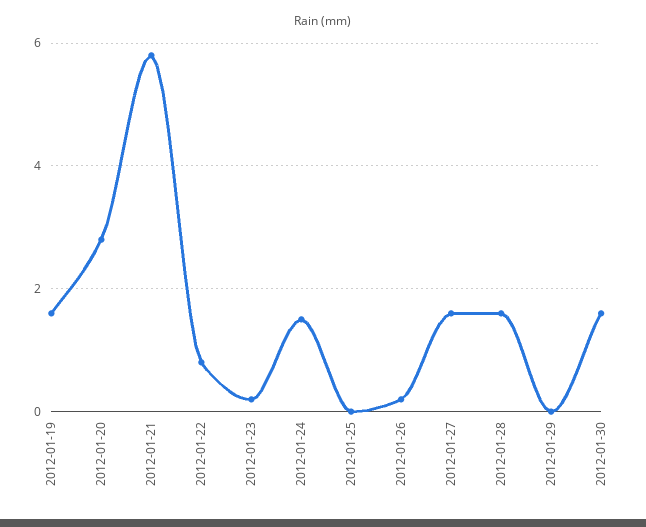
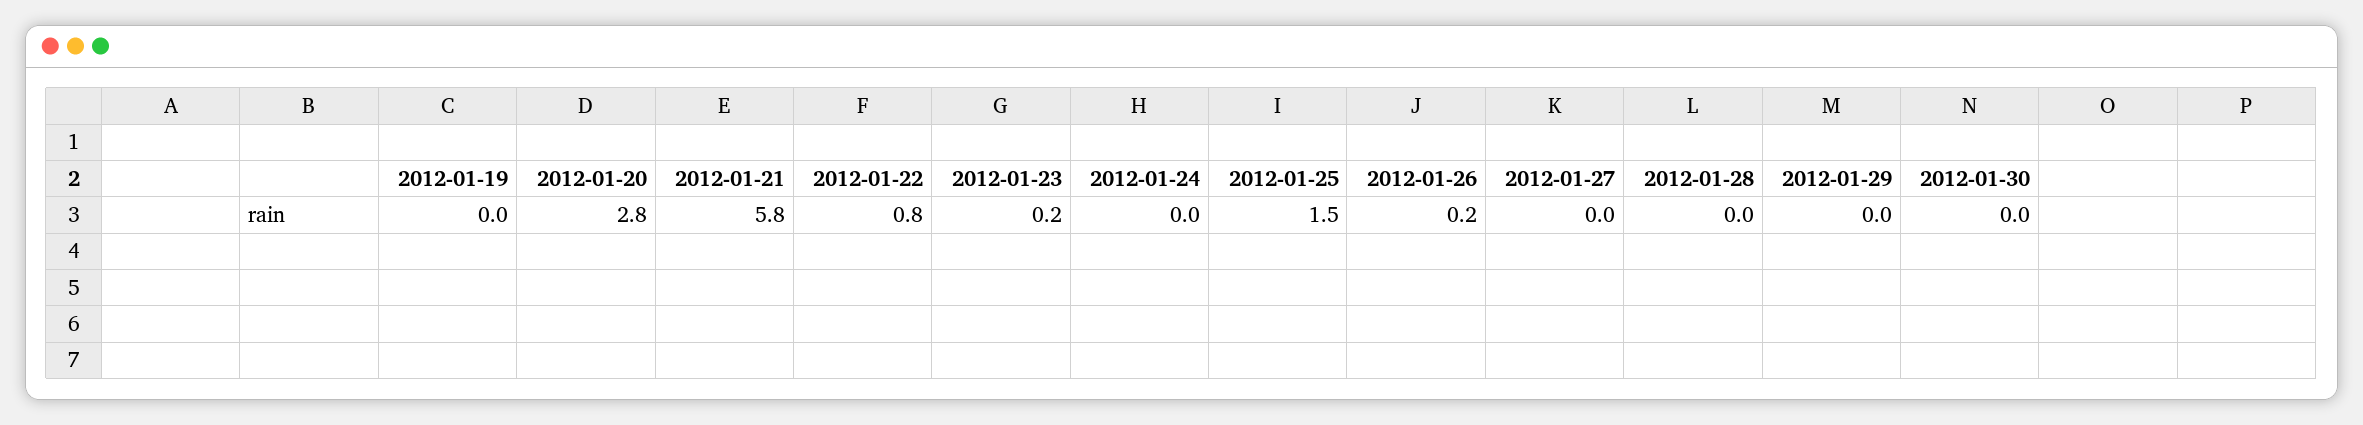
2012-01-19: 1.5 -> 0
2012-01-24: 1.5 -> 0
2012-01-25: 0 -> 1.5
2012-01-27: 1.5 -> 0
2012-01-28: 1.5 -> 0
2012-01-30: 1.5 -> 0

